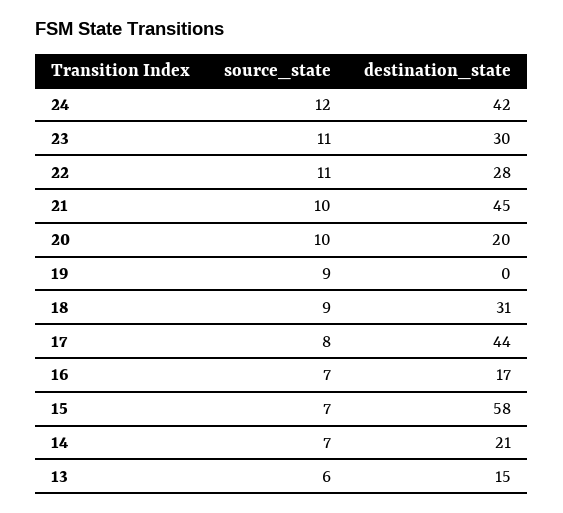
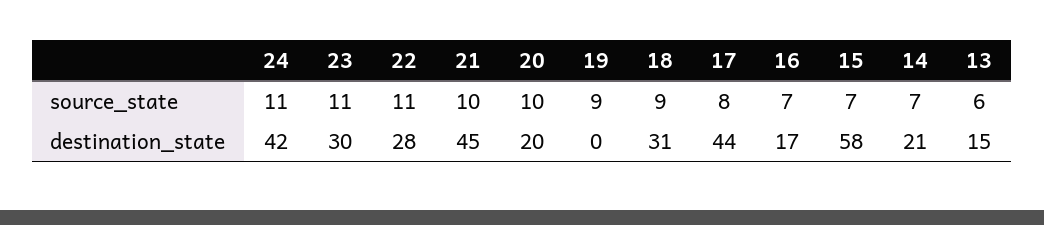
source_state, 24: 12 -> 11

